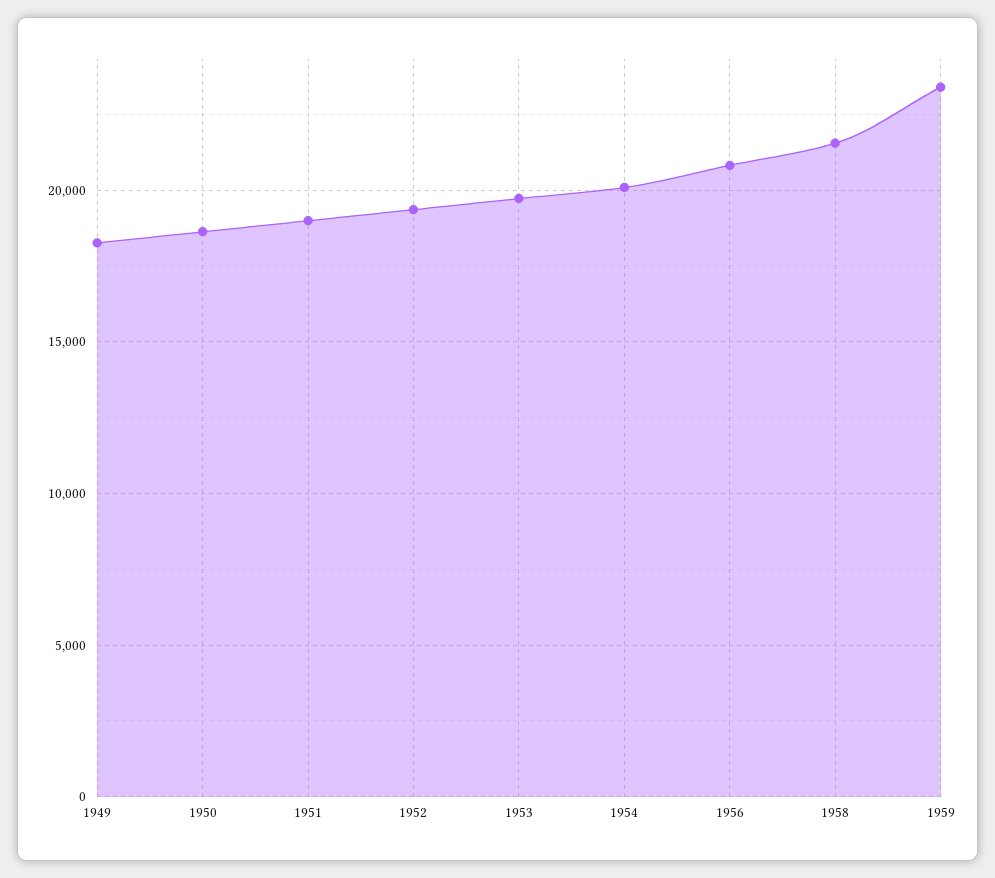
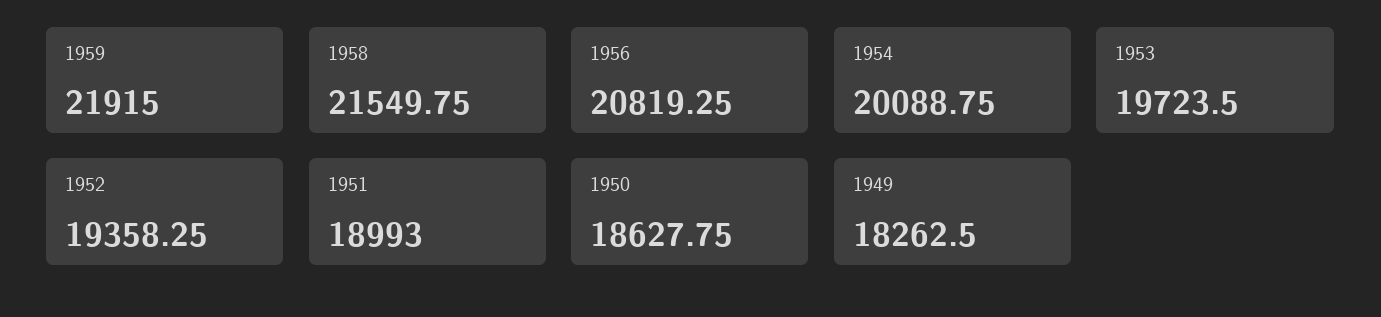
1959: 23500 -> 21915

